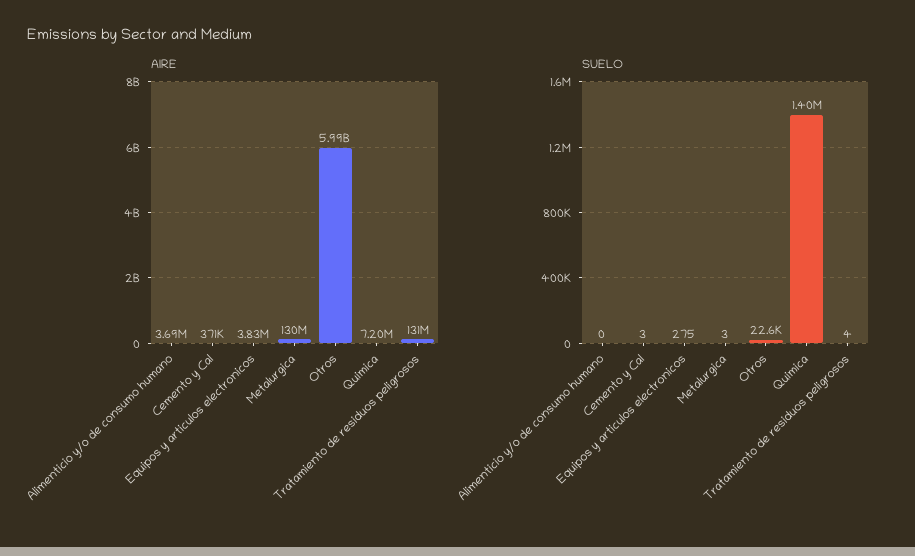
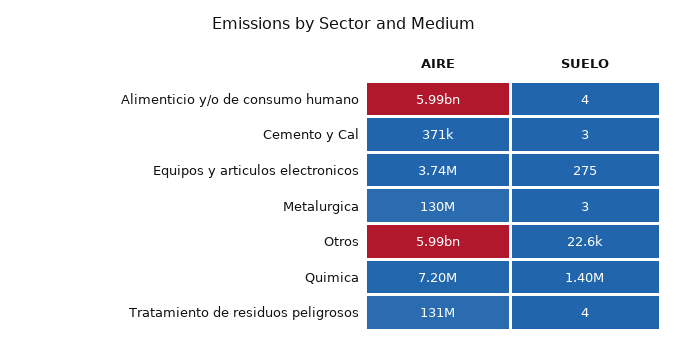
AIRE, Alimenticio y/o de consumo humano: 3690000 -> 5990000000
AIRE, Equipos y articulos electronicos: 3830000 -> 3740000
SUELO, Alimenticio y/o de consumo humano: 0 -> 4

